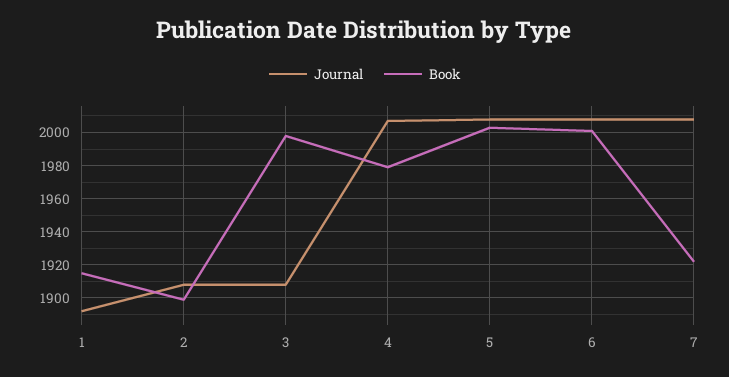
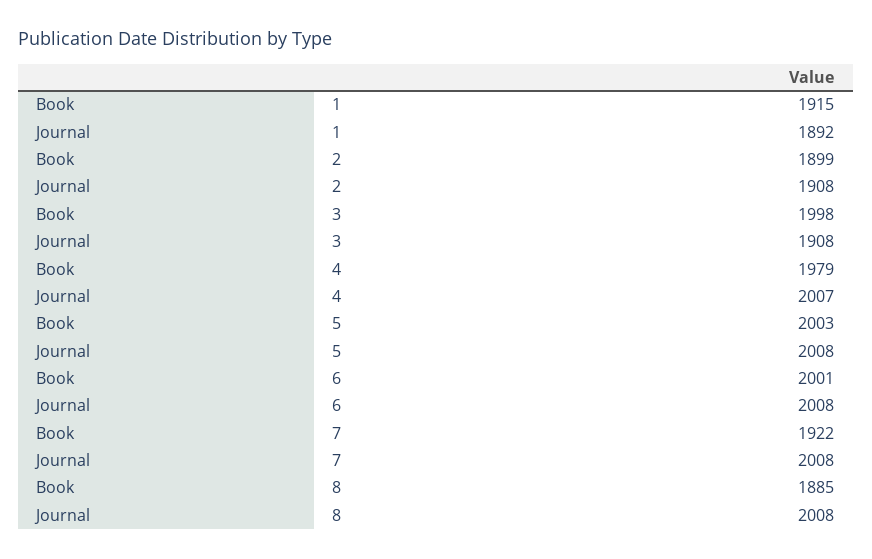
Book, 8: none -> 1885
Journal, 8: none -> 2008

